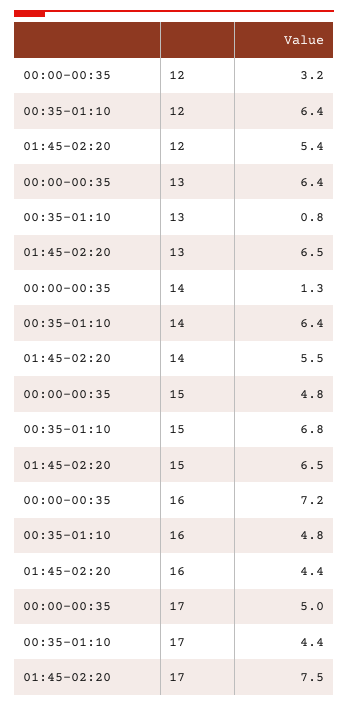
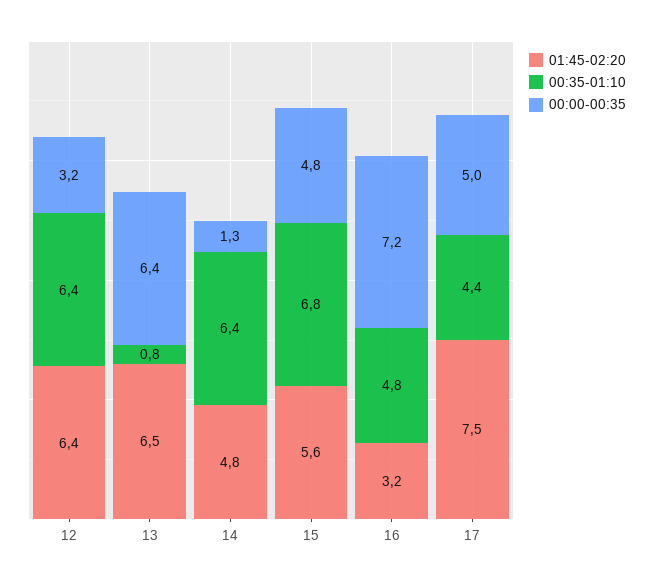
01:45-02:20, 12: 5.4 -> 6.4
01:45-02:20, 14: 5.5 -> 4.8
01:45-02:20, 15: 6.5 -> 5.6
01:45-02:20, 16: 4.4 -> 3.2

